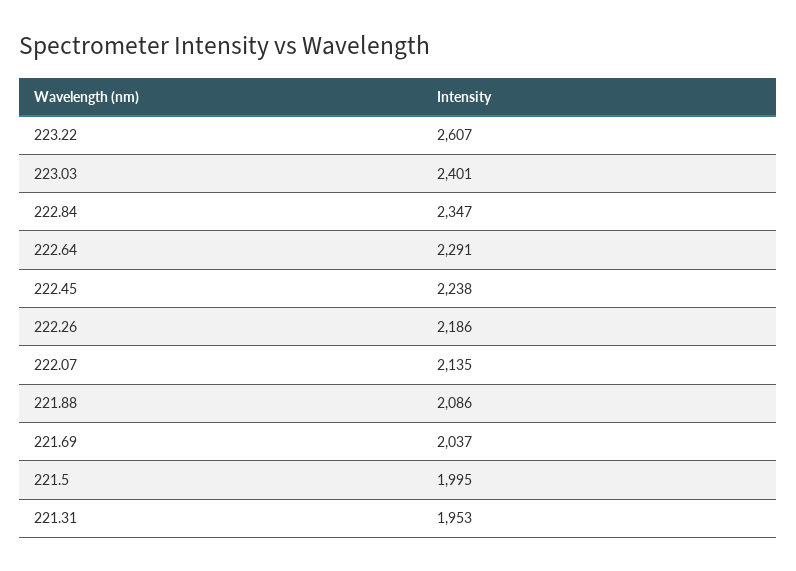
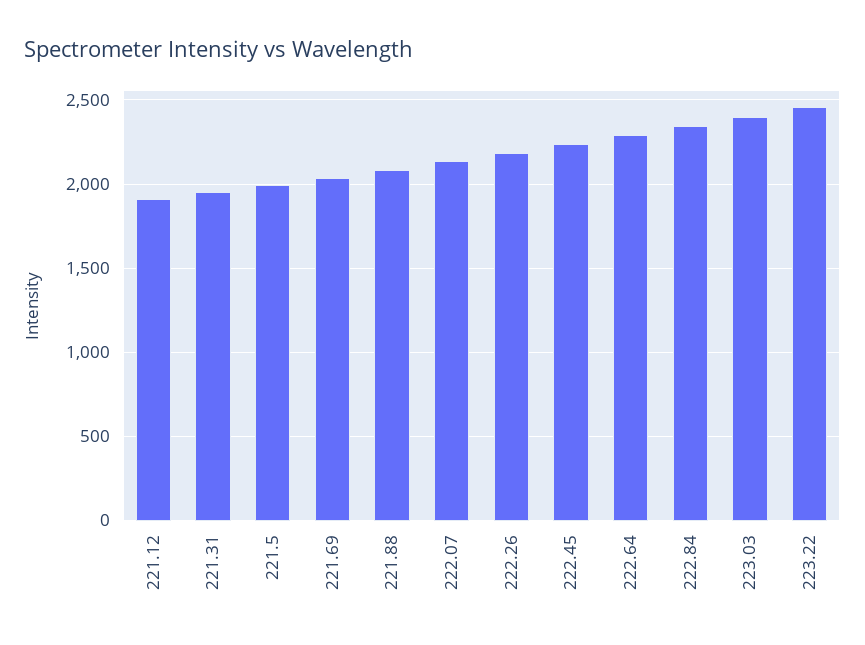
223.22: 2607 -> 2450
221.12: none -> 1900

